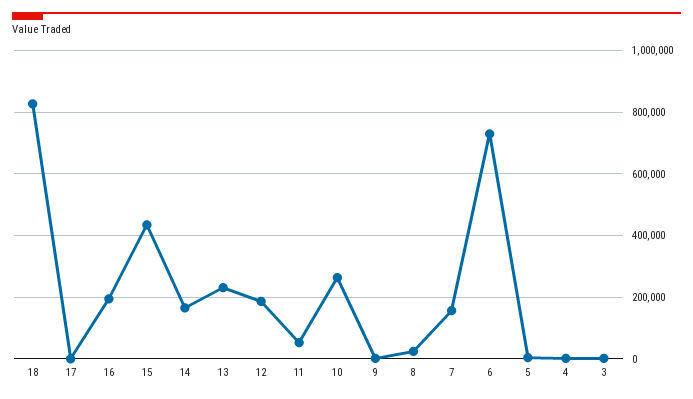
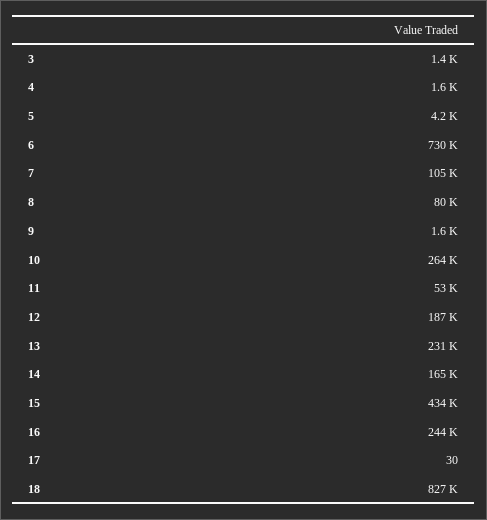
16: 200000 -> 244000
8: 20000 -> 80000
7: 160000 -> 105000

